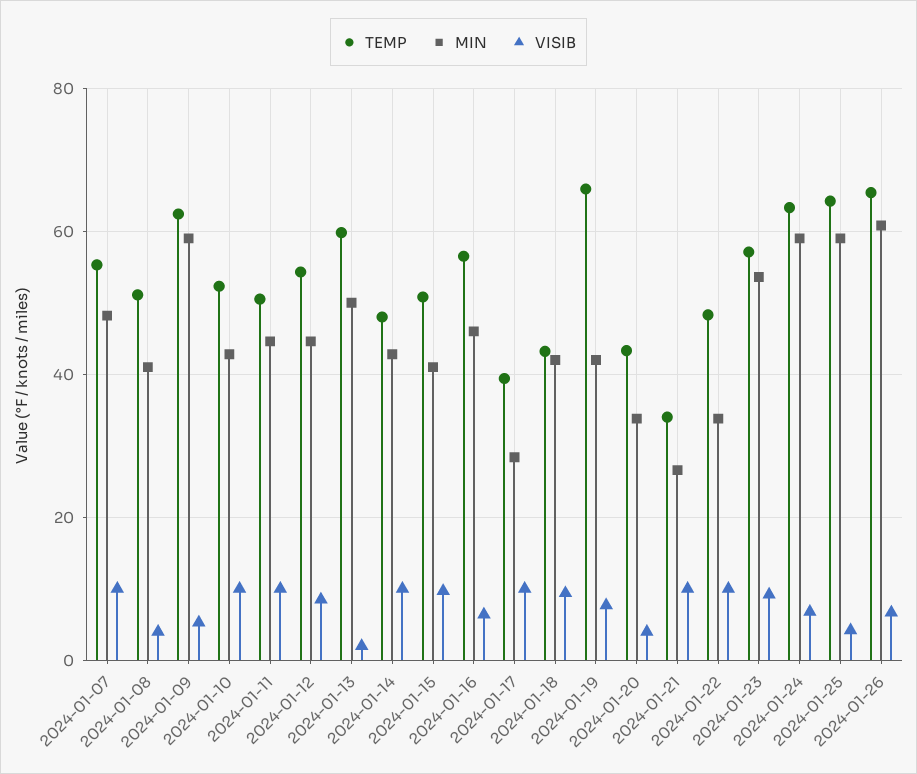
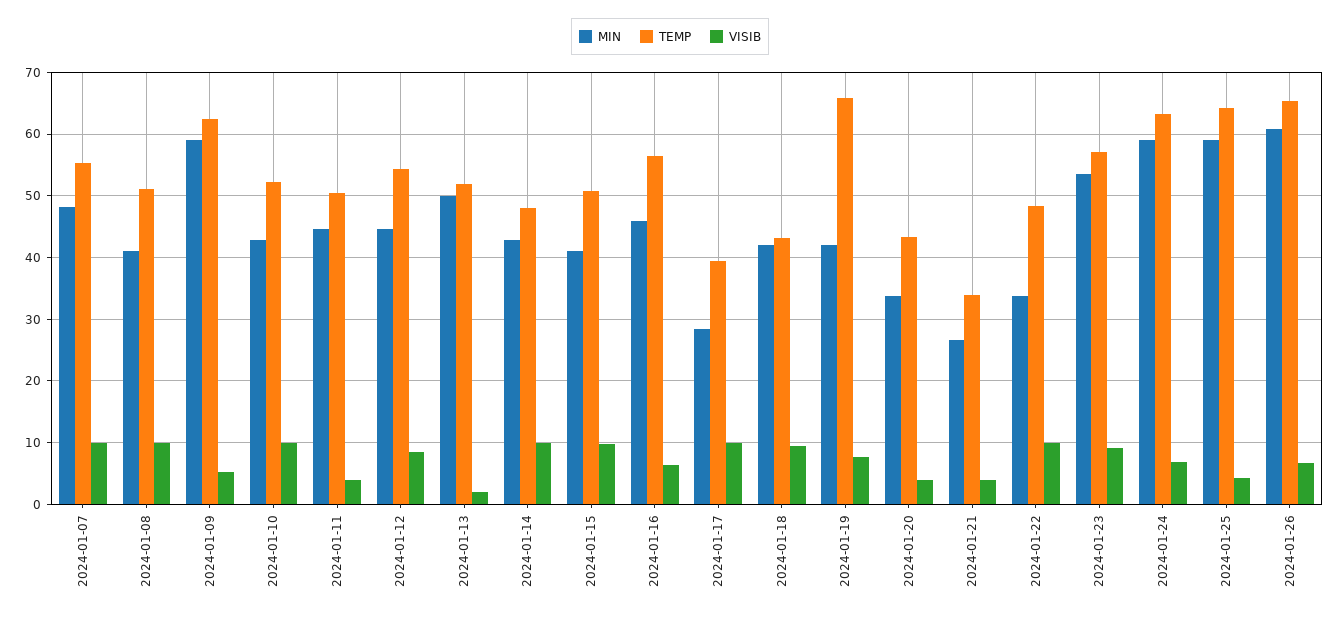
VISIB, 2024-01-08: 4 -> 10
VISIB, 2024-01-11: 10 -> 4
TEMP, 2024-01-13: 60 -> 52
VISIB, 2024-01-21: 10 -> 4

